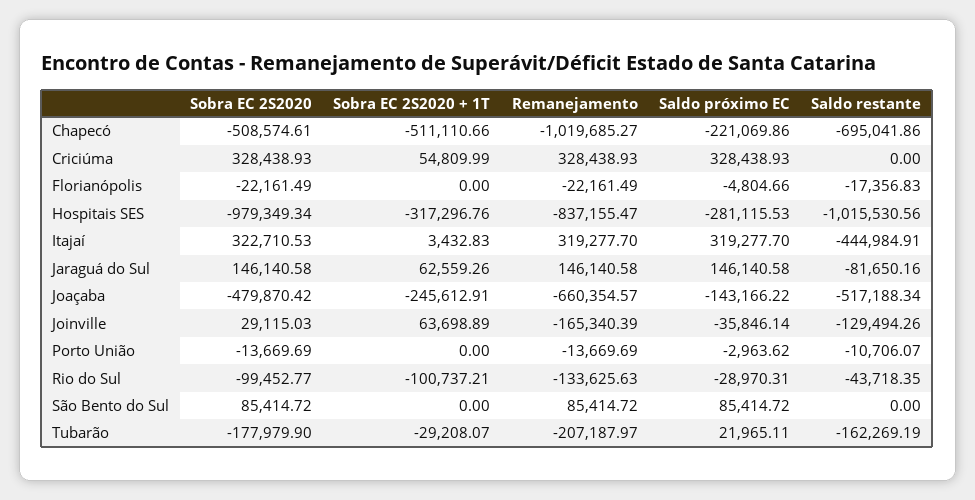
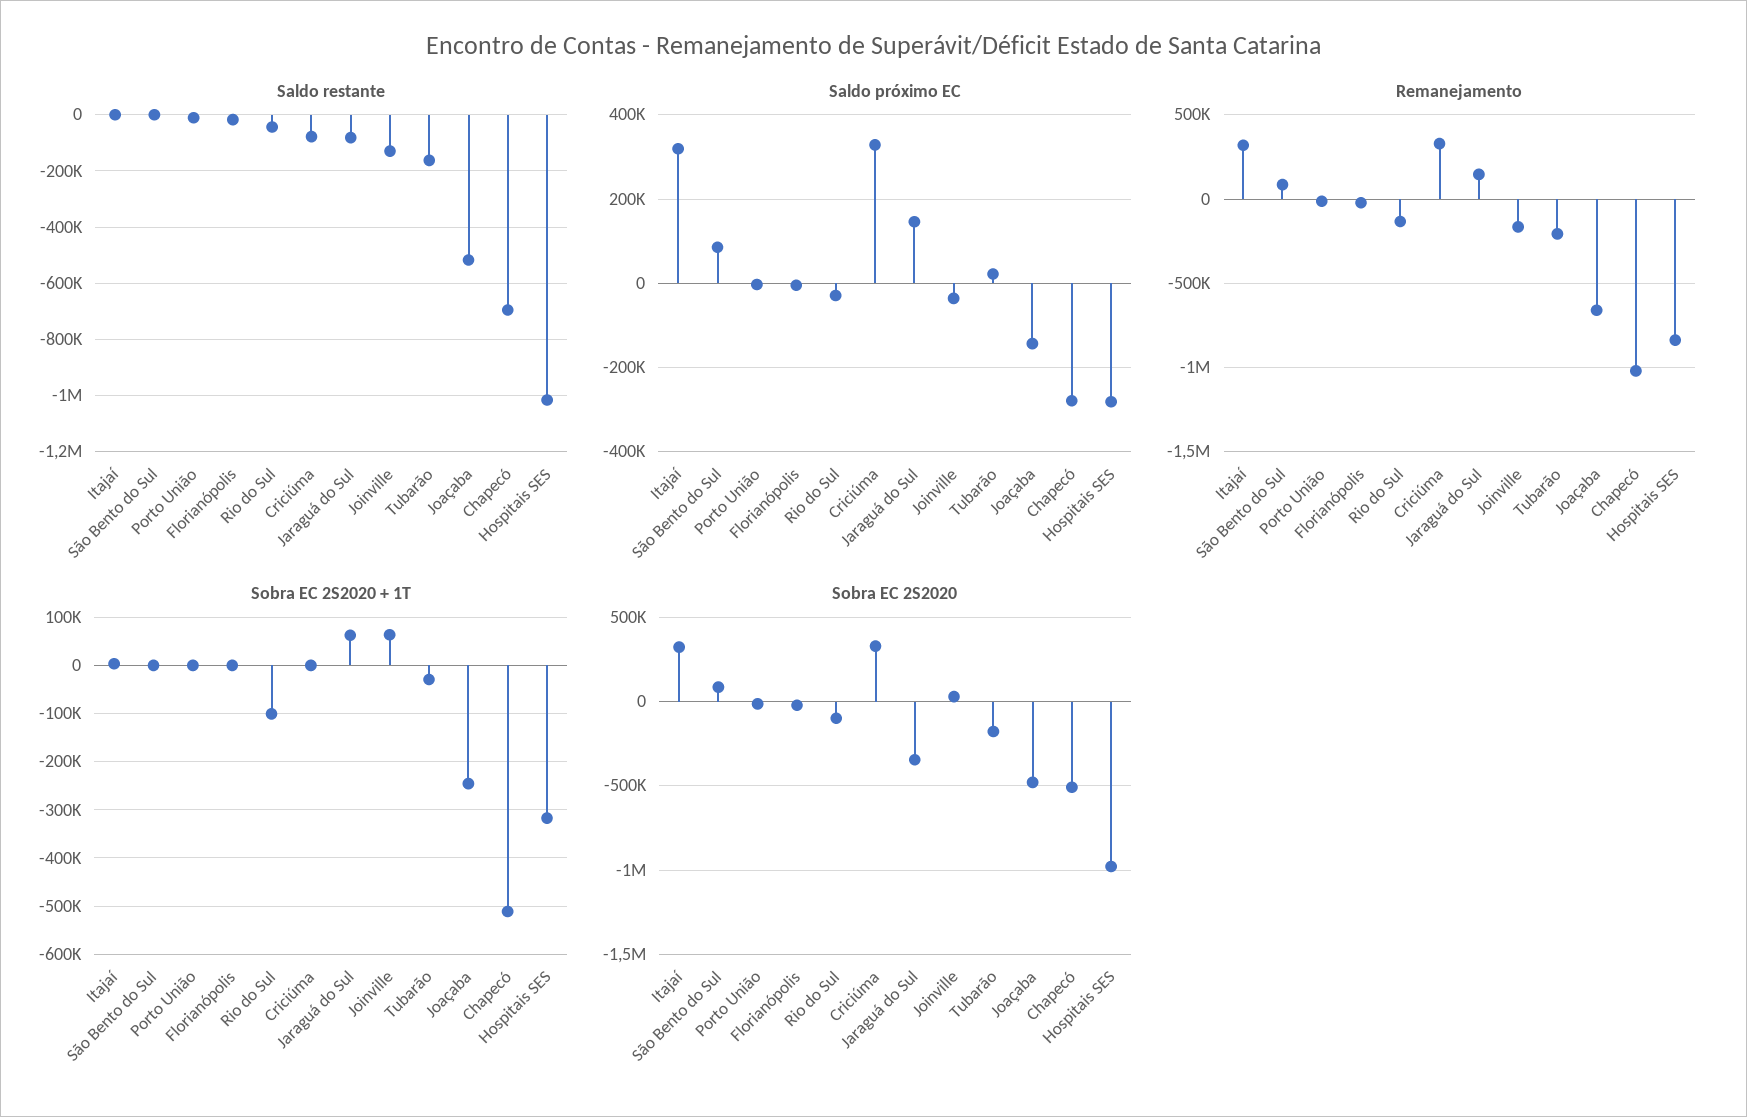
Saldo próximo EC, Chapecó: -221069.86 -> -280000
Sobra EC 2S2020 + 1T, Criciúma: 54809.99 -> 0
Saldo restante, Criciúma: 0 -> -75000
Saldo restante, Itajaí: -444984.91 -> 0
Sobra EC 2S2020, Jaraguá do Sul: 146140.58 -> -350000

